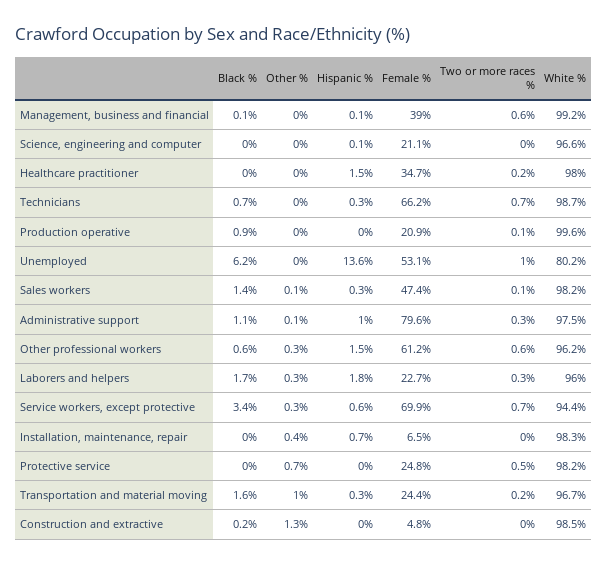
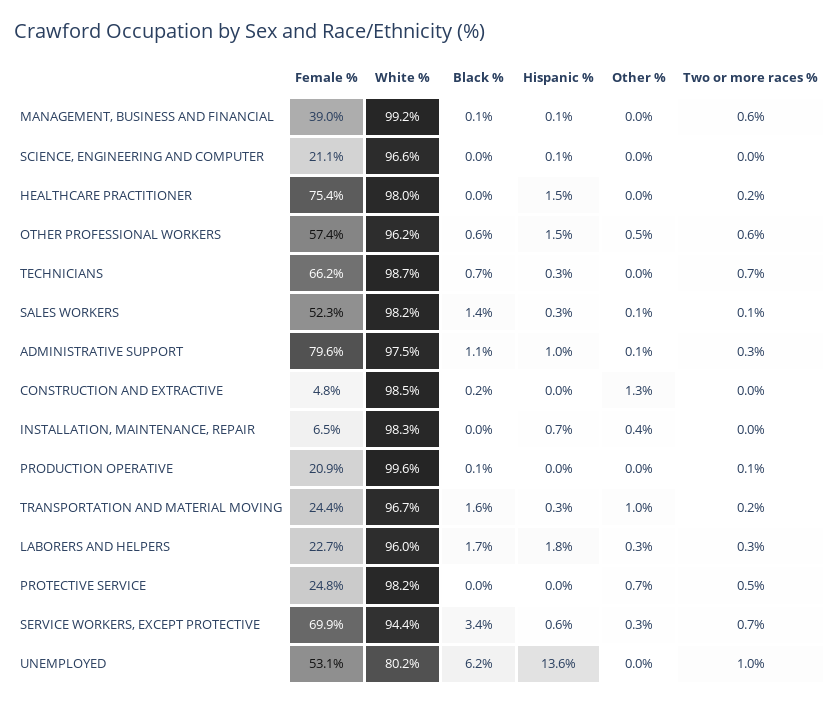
Female %, Healthcare practitioner: 34.7 -> 75.4
Black %, Production operative: 0.9 -> 0.1
Female %, Sales workers: 47.4 -> 52.3
Other %, Other professional workers: 0.3 -> 0.5
Female %, Other professional workers: 61.2 -> 57.4

